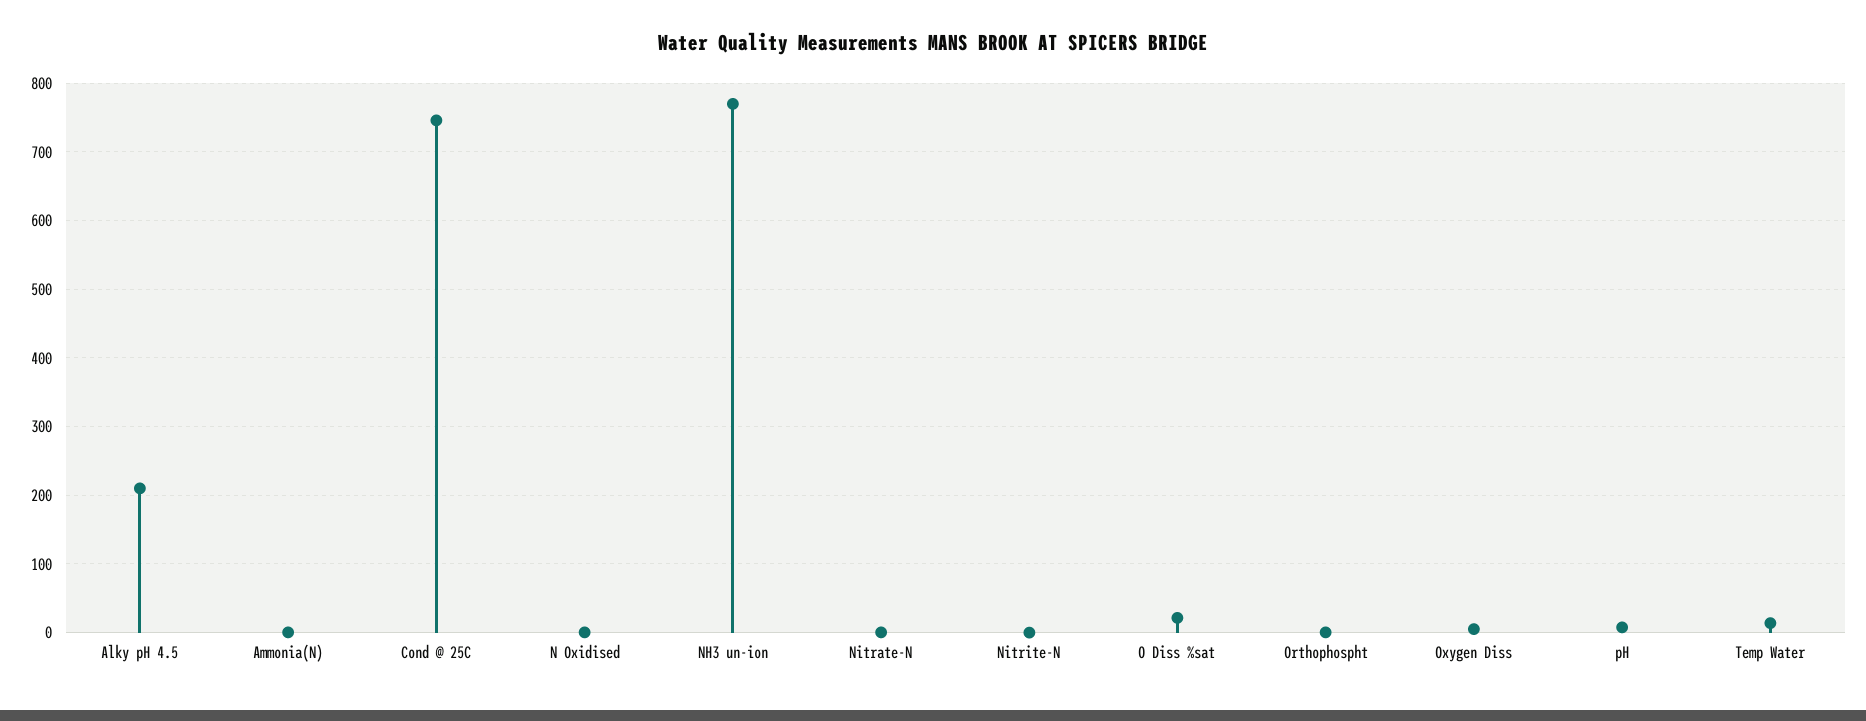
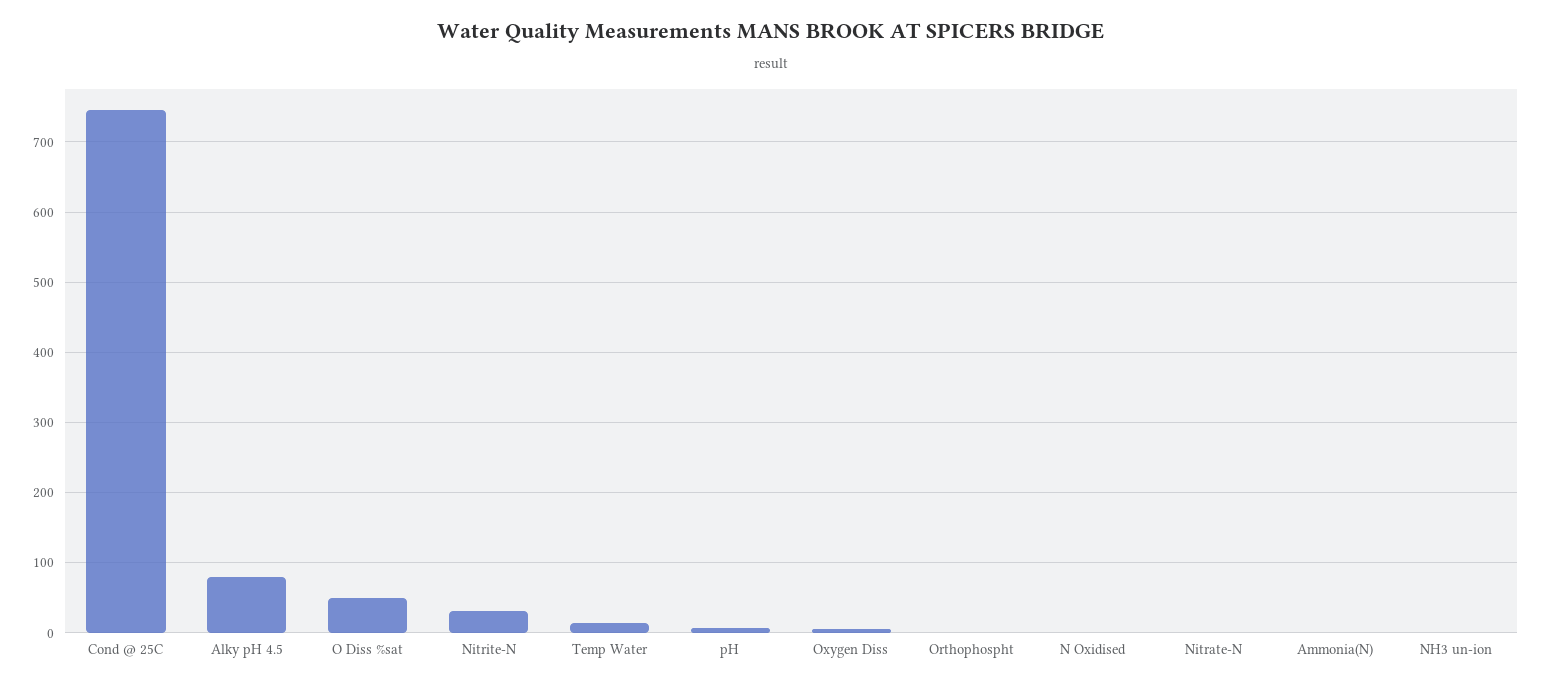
Alky pH 4.5: 210 -> 80
NH3 un-ion: 770 -> 0
Nitrite-N: 0 -> 30
O Diss %sat: 20 -> 50

